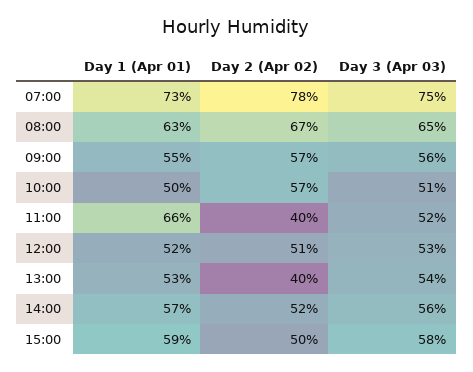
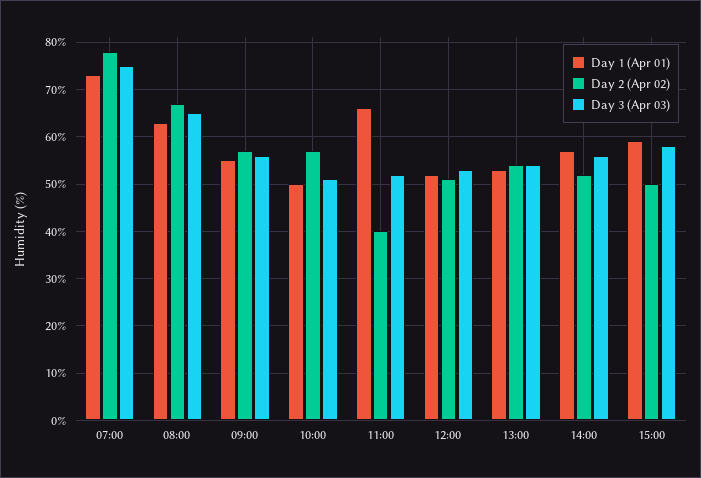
Day 2 (Apr 02), 13:00: 40 -> 55

